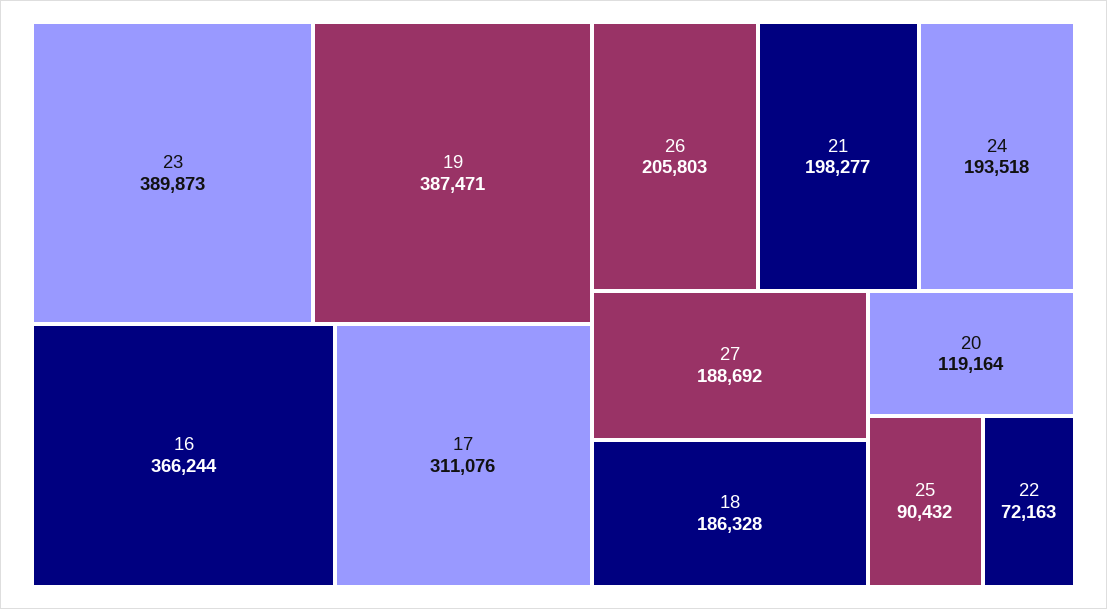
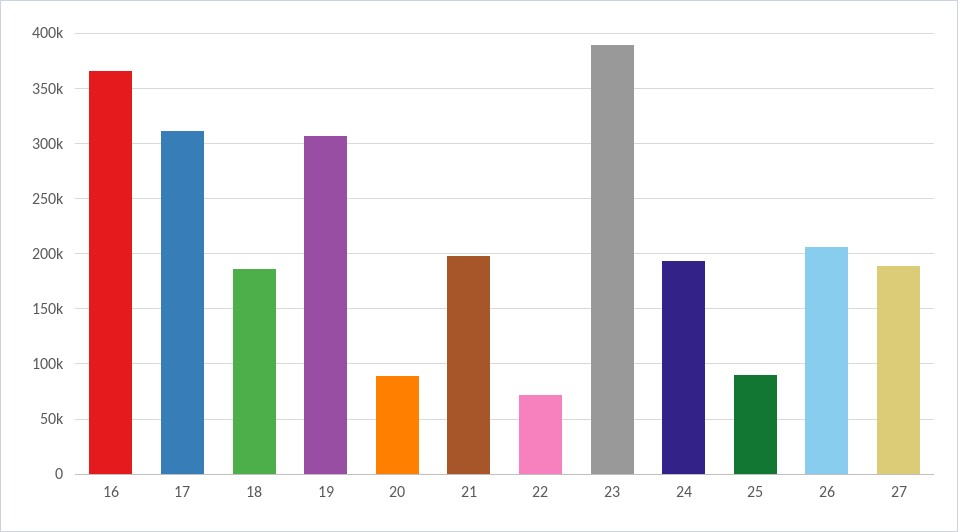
19: 387471 -> 310000
20: 119164 -> 90000

